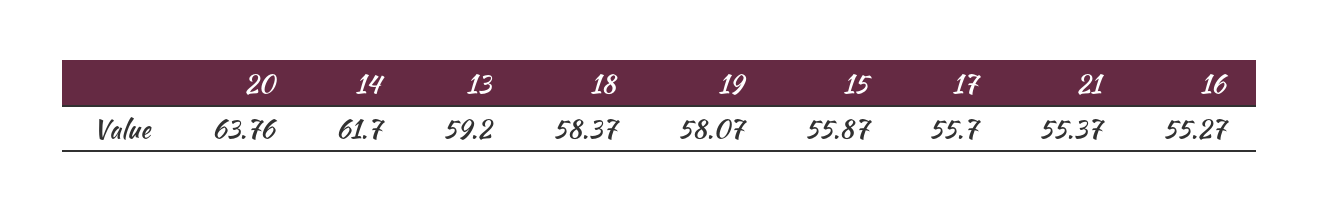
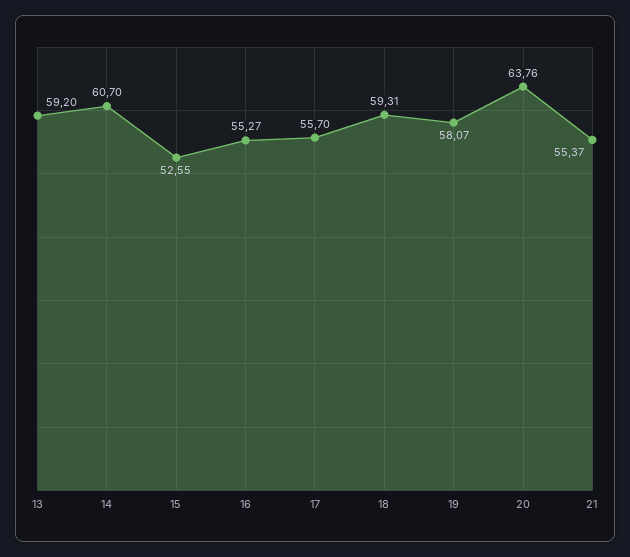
14: 61.7 -> 60.7
18: 58.37 -> 59.31
15: 55.87 -> 52.55

